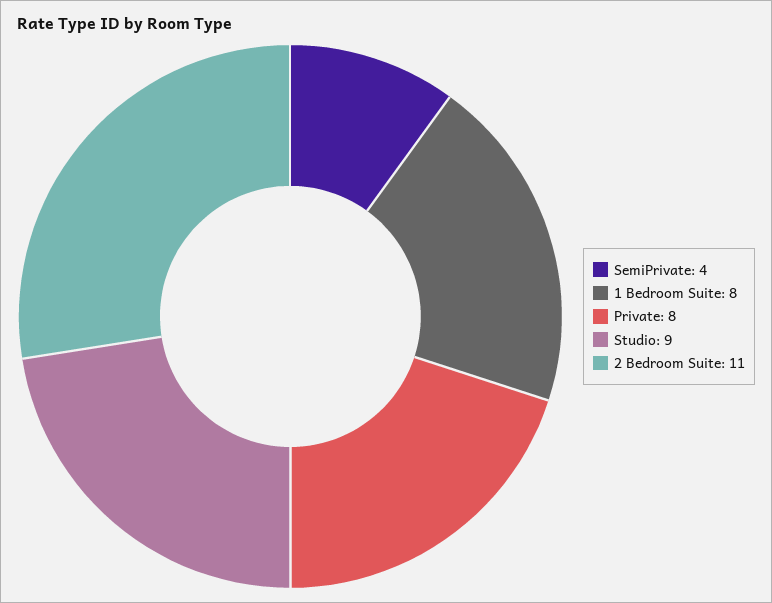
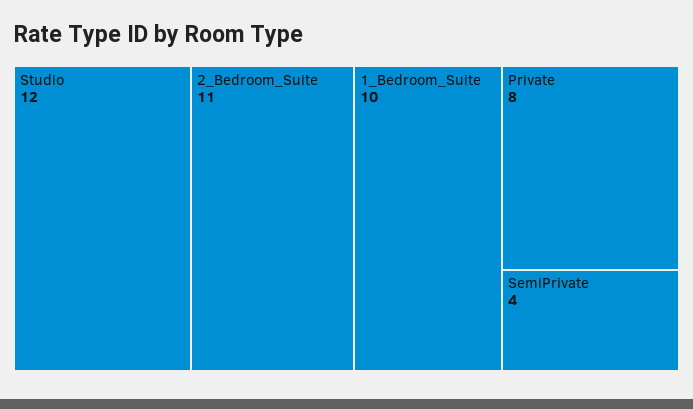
1 Bedroom Suite: 8 -> 10
Studio: 9 -> 12

